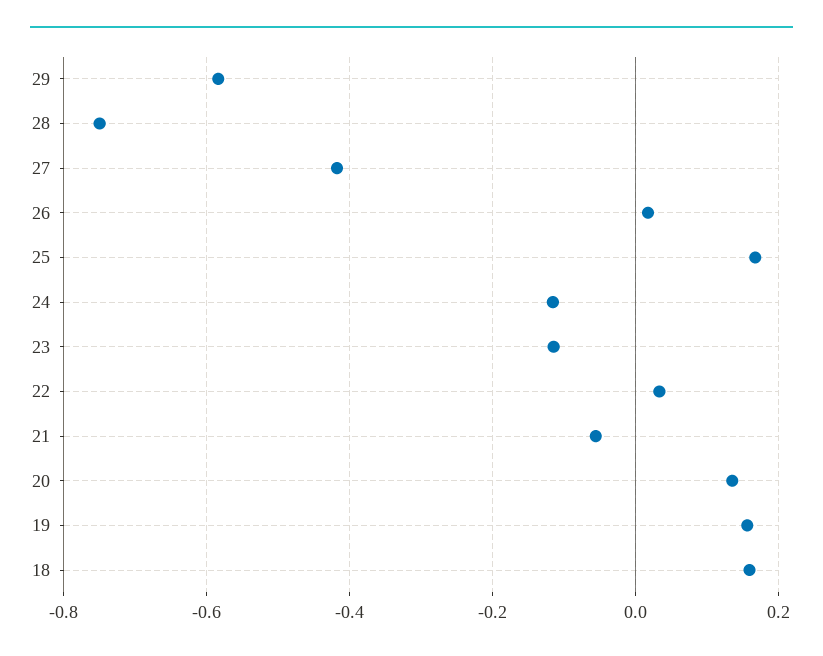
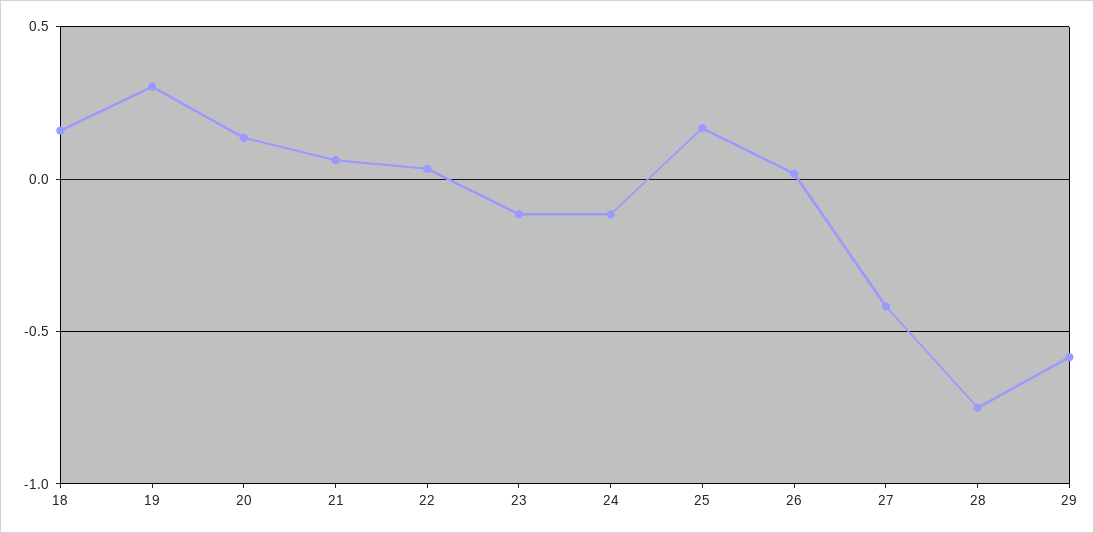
21: -0.06 -> 0.05
19: 0.16 -> 0.3

